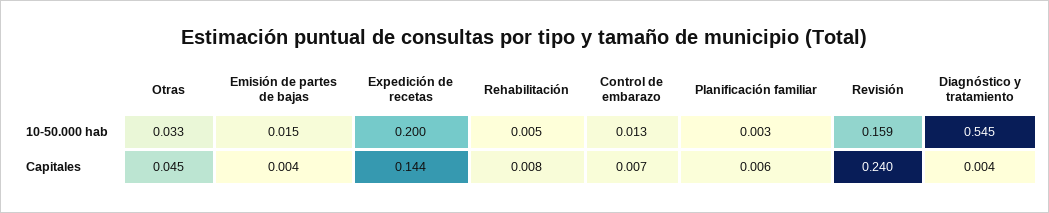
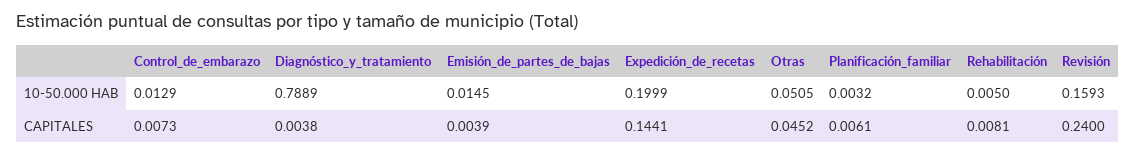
Otras, 10-50.000 hab: 0.033 -> 0.0505
Diagnóstico y tratamiento, 10-50.000 hab: 0.545 -> 0.7889

